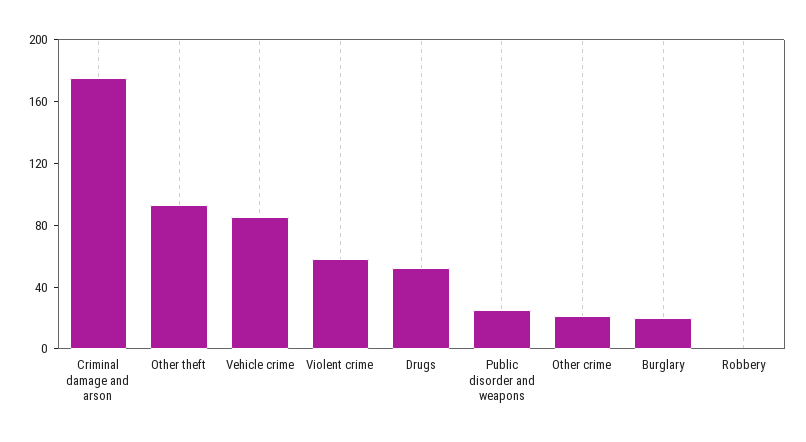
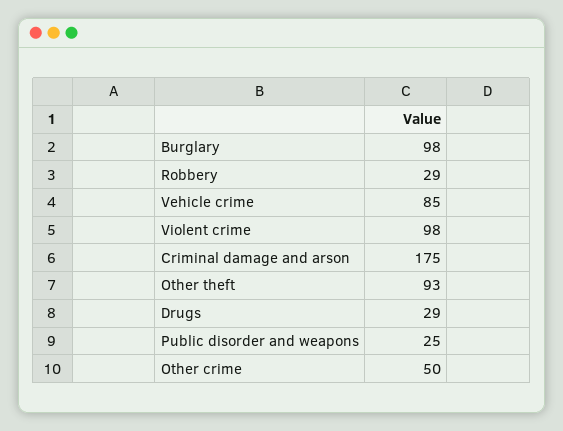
Violent crime: 60 -> 98
Drugs: 50 -> 29
Other crime: 20 -> 50
Burglary: 20 -> 98
Robbery: 0 -> 29

